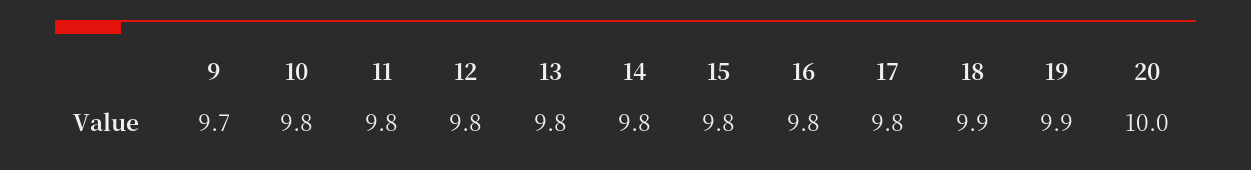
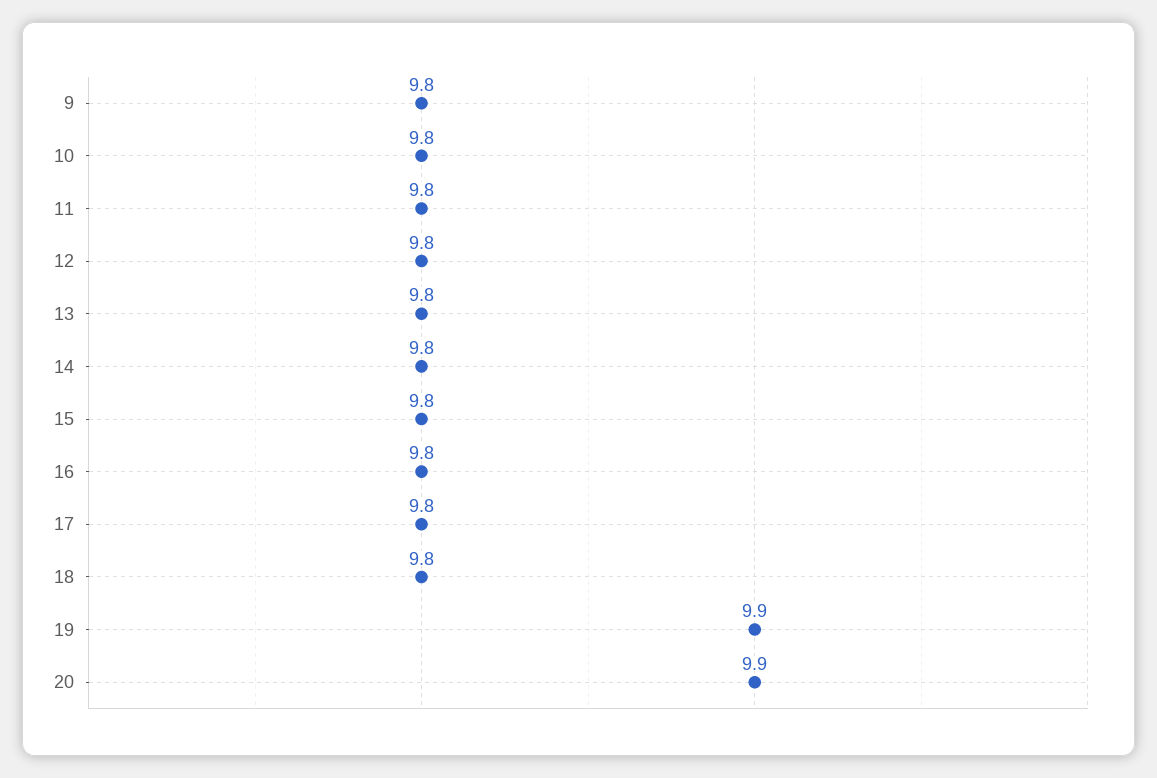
9: 9.7 -> 9.8
18: 9.9 -> 9.8
20: 10 -> 9.9

